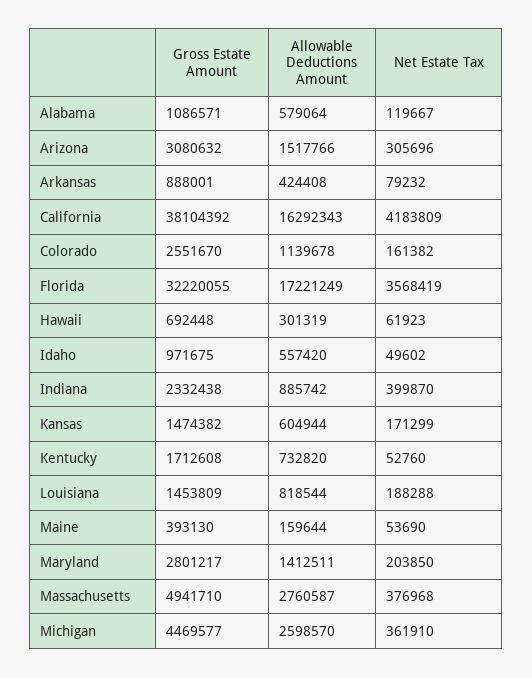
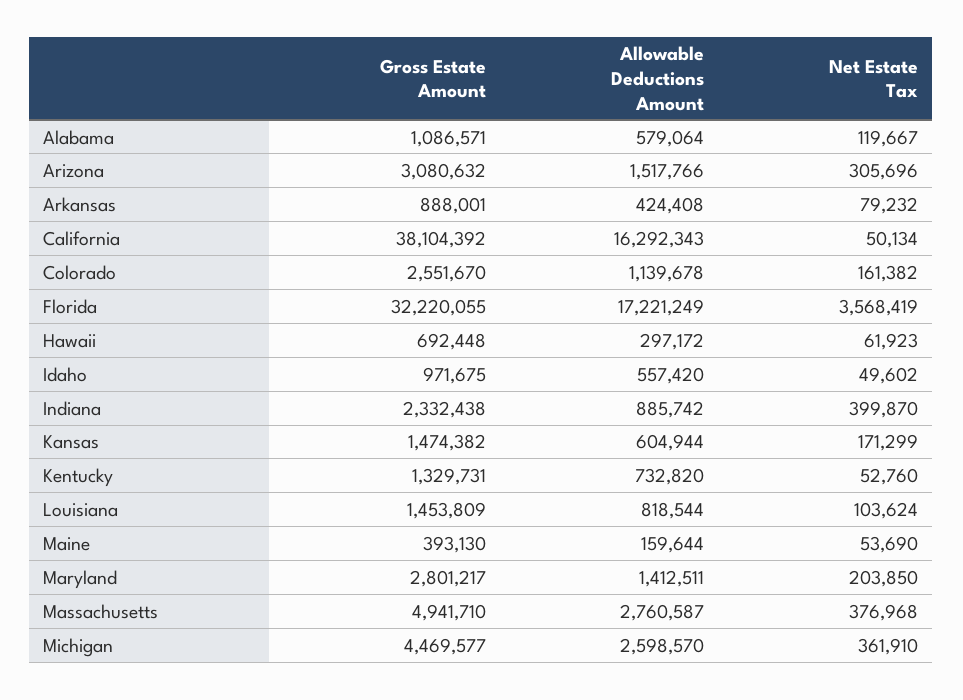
Net Estate Tax, California: 4183809 -> 50134
Allowable Deductions Amount, Hawaii: 301319 -> 297172
Gross Estate Amount, Kentucky: 1712608 -> 1329731
Net Estate Tax, Louisiana: 188288 -> 103624

